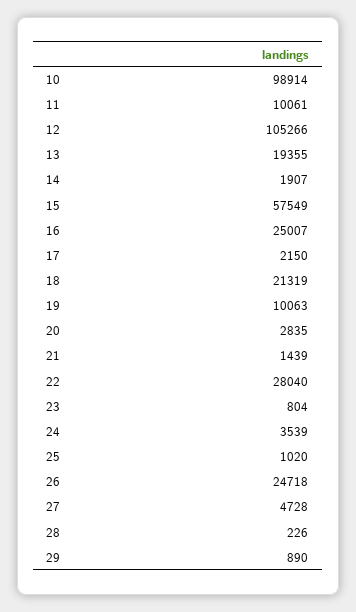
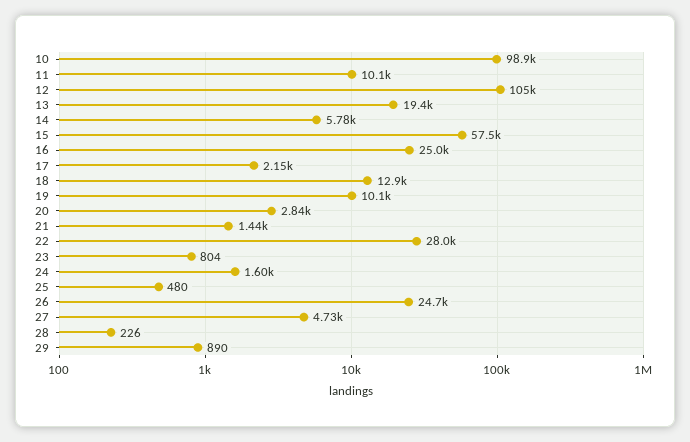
14: 1907 -> 5780
18: 21319 -> 12900
24: 3539 -> 1600
25: 1020 -> 480

